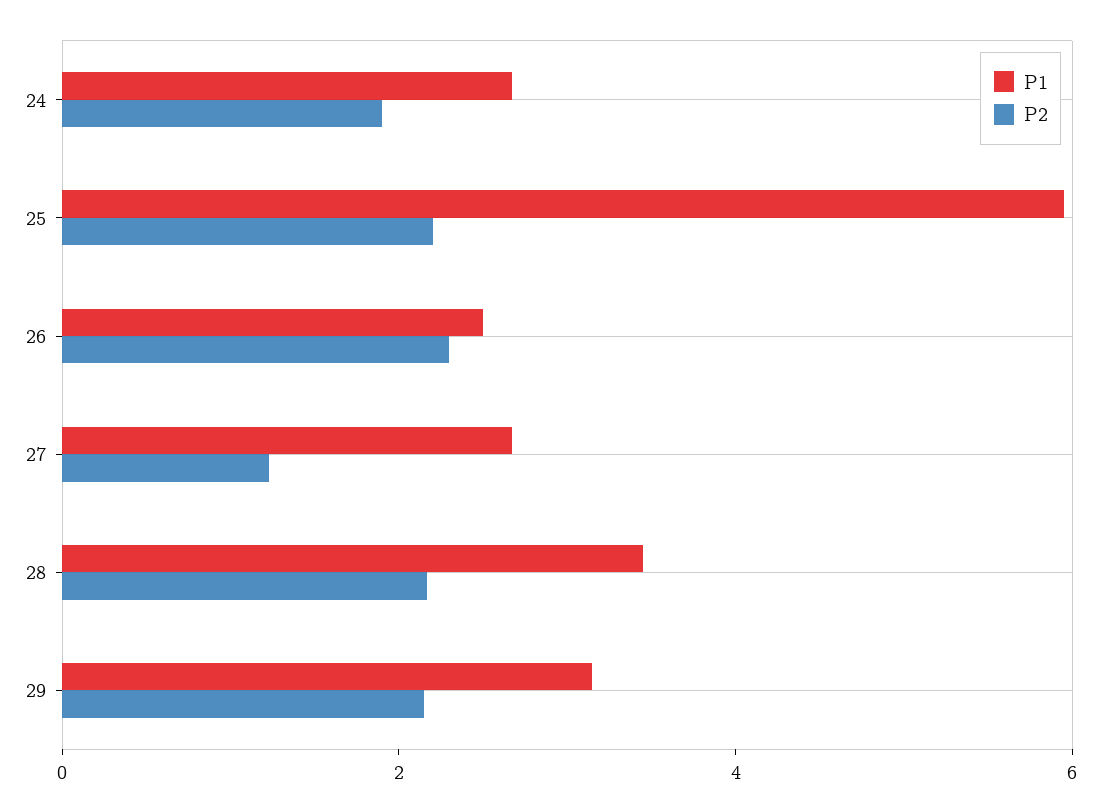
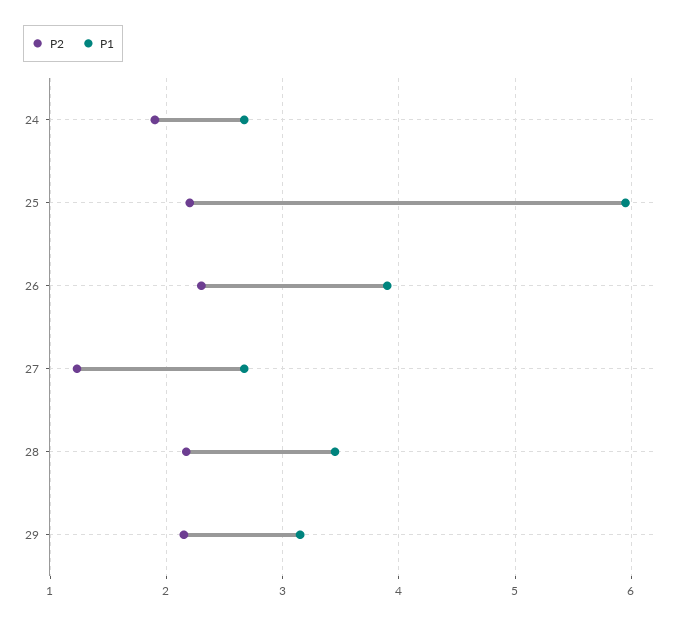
P1, 26: 2.5 -> 3.9

